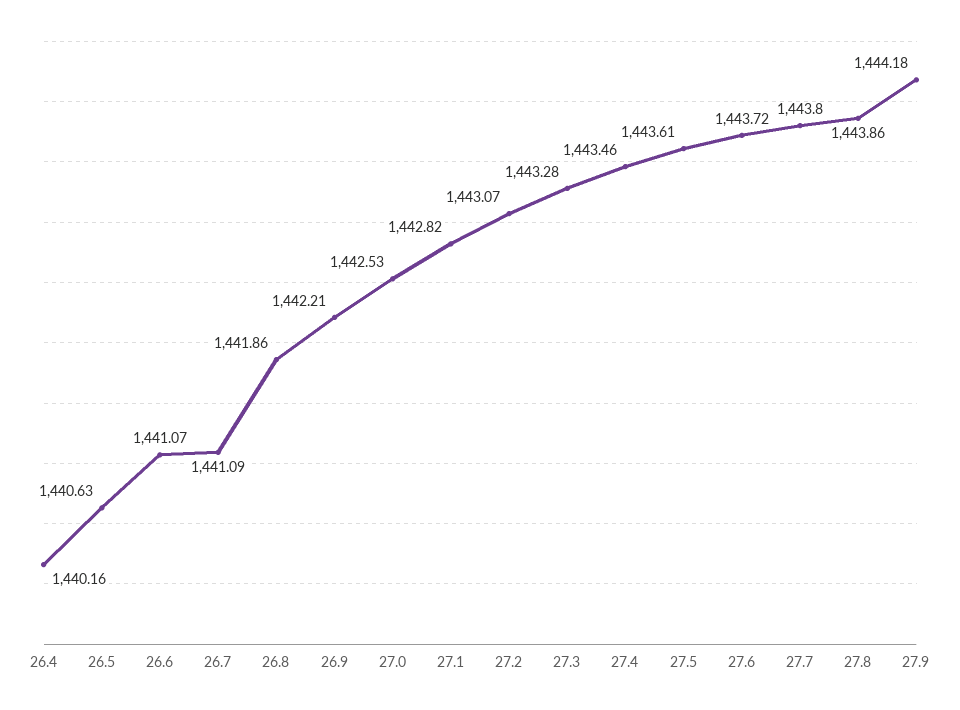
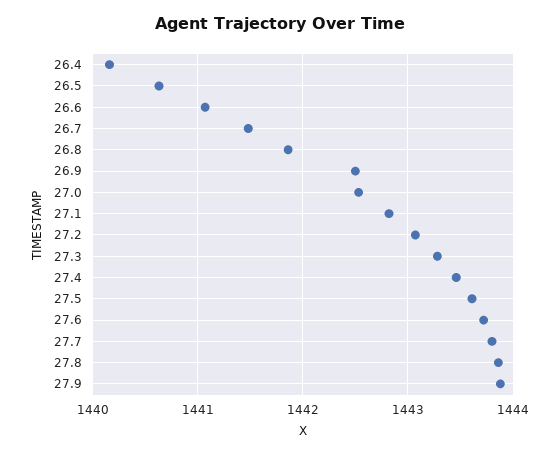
26.7: 1441.09 -> 1441.5
26.9: 1442.21 -> 1442.5
27.9: 1444.18 -> 1443.9

